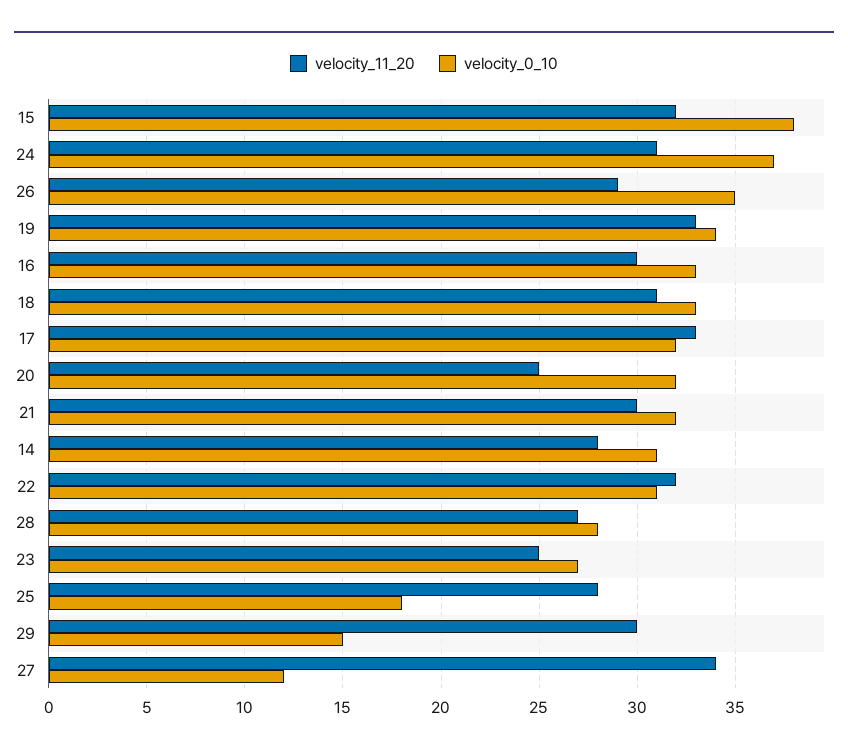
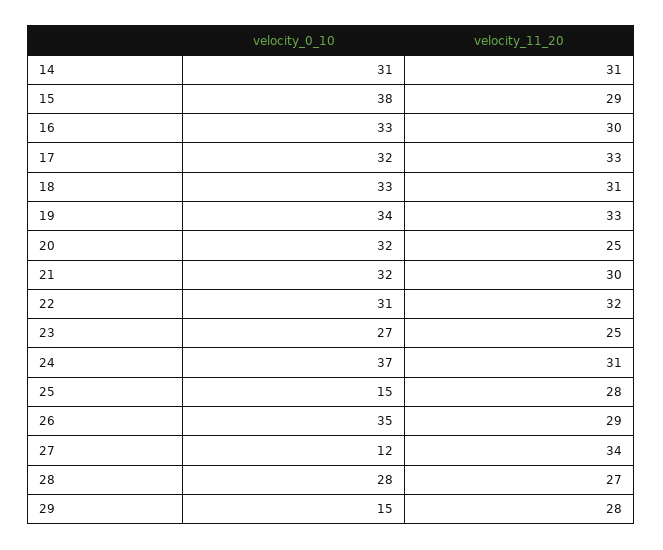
velocity_11_20, 15: 32 -> 29
velocity_11_20, 14: 28 -> 31
velocity_0_10, 25: 18 -> 15
velocity_11_20, 29: 30 -> 28

